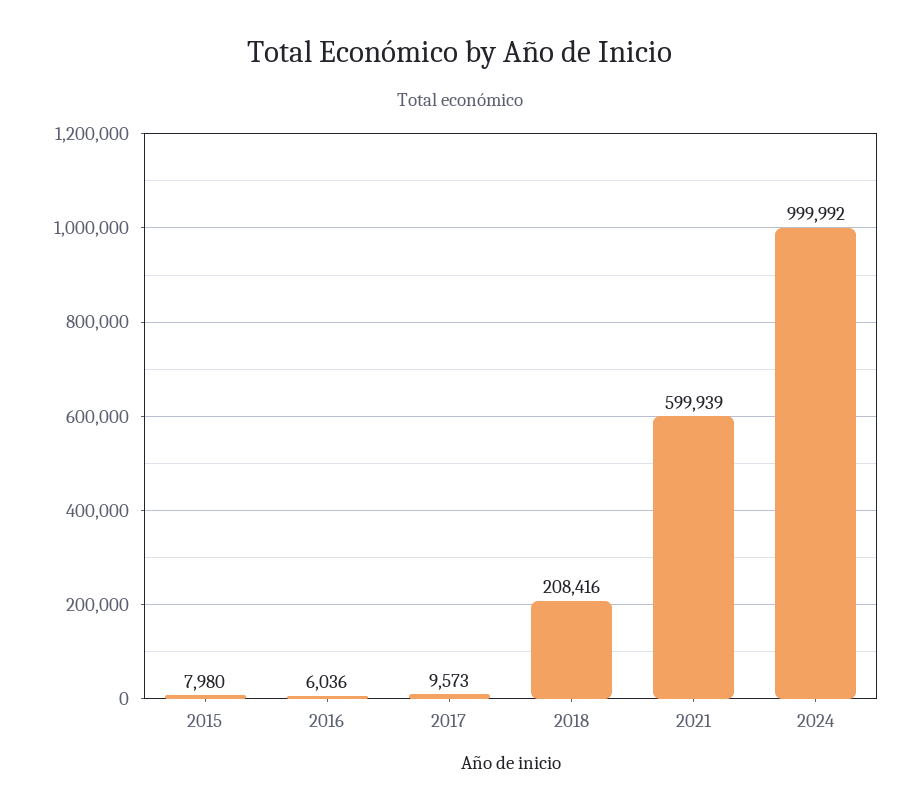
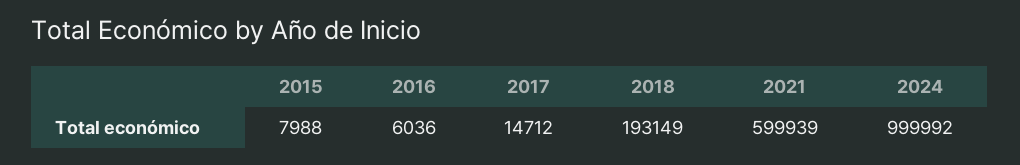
2015: 7980 -> 7988
2017: 9573 -> 14712
2018: 208416 -> 193149

